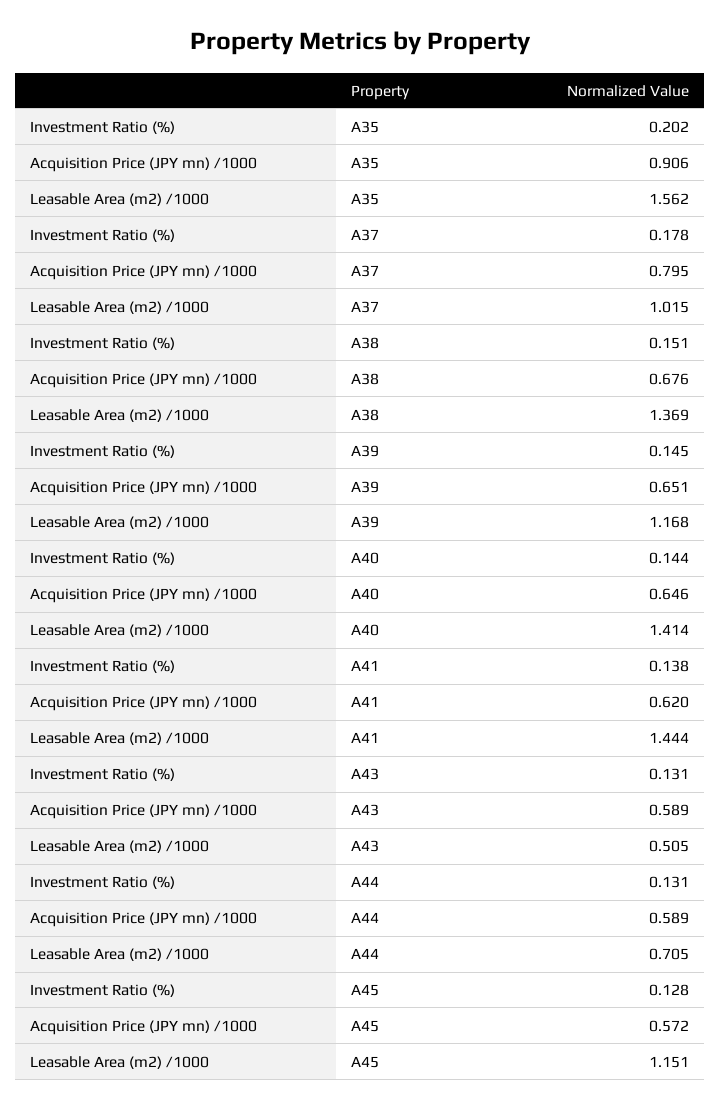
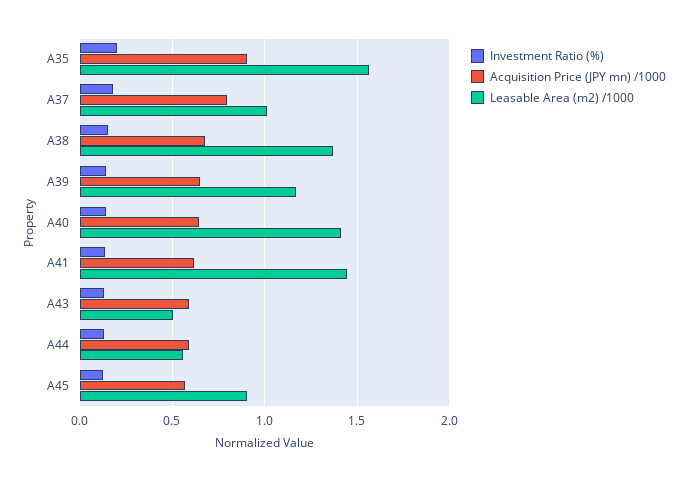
Leasable Area (m2) /1000, A44: 0.705 -> 0.55
Leasable Area (m2) /1000, A45: 1.151 -> 0.9

